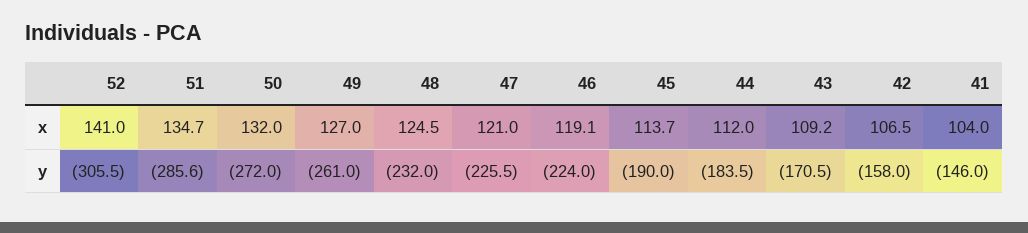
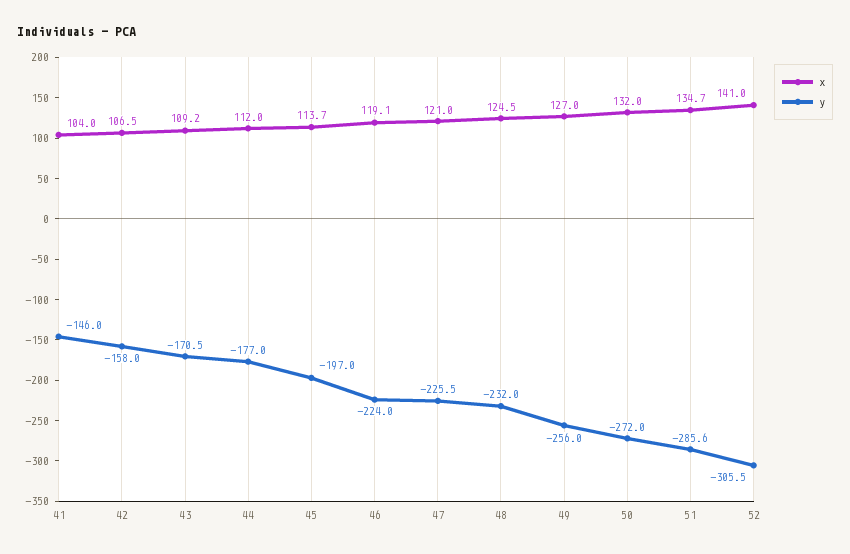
y, 49: -261 -> -256
y, 45: -190 -> -197
y, 44: -183.5 -> -177

